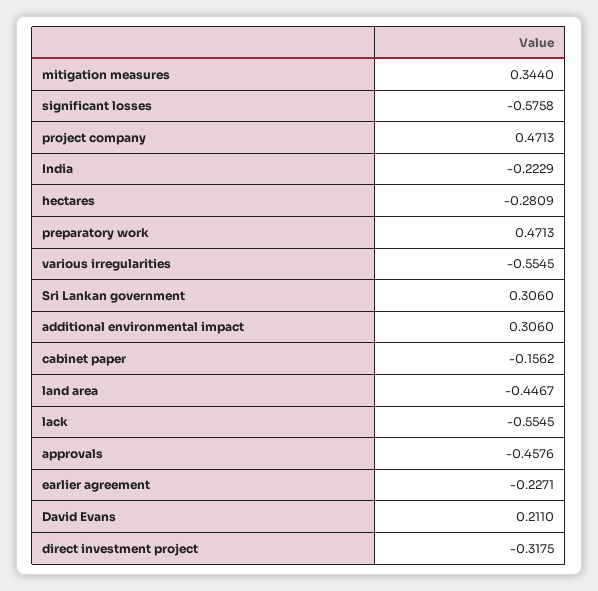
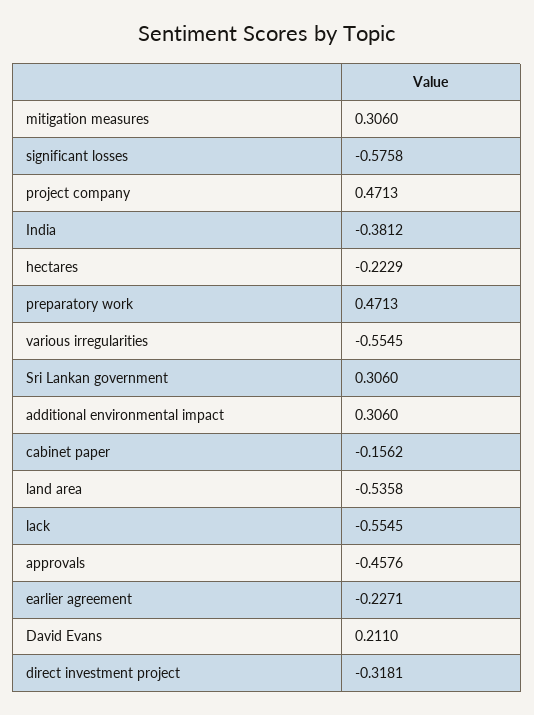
mitigation measures: 0.344 -> 0.306
India: -0.2229 -> -0.3812
hectares: -0.2809 -> -0.2229
land area: -0.4467 -> -0.5358
direct investment project: -0.3175 -> -0.3181

